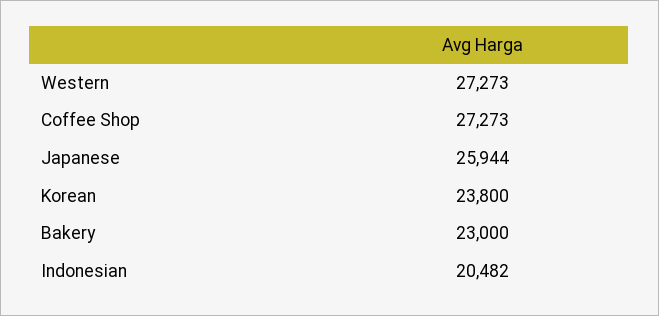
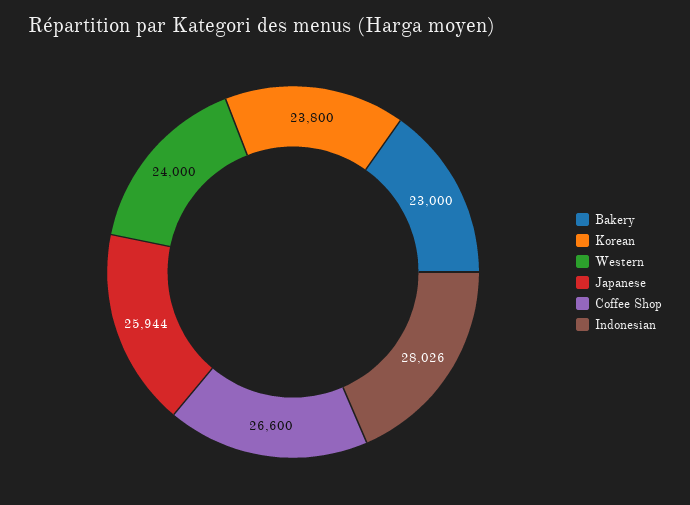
Western: 27273 -> 24000
Coffee Shop: 27273 -> 26600
Indonesian: 20482 -> 28026

